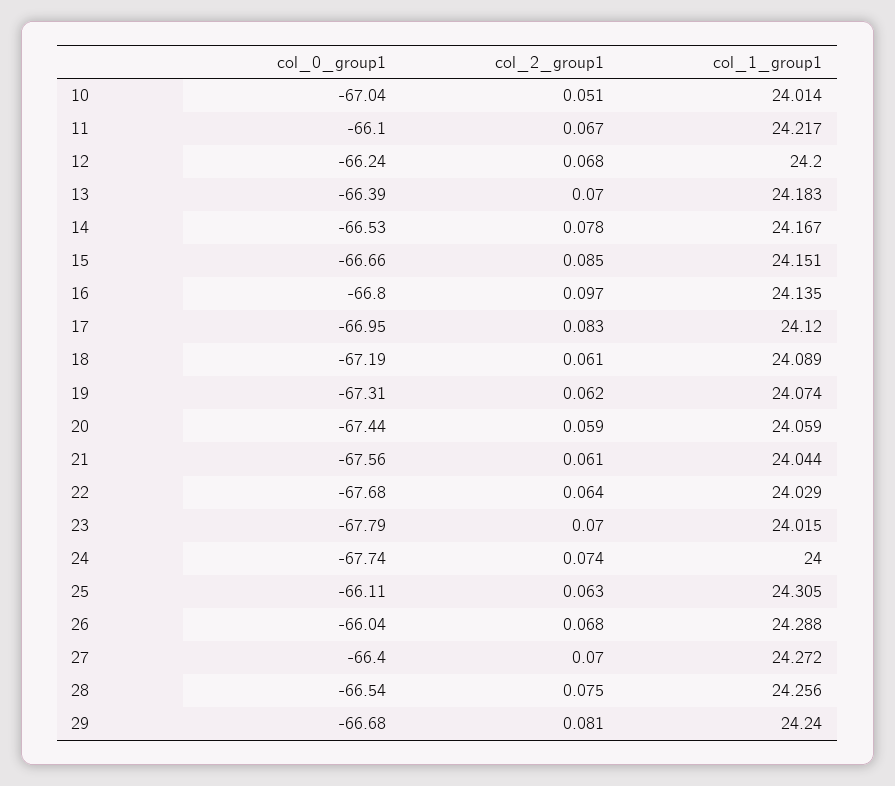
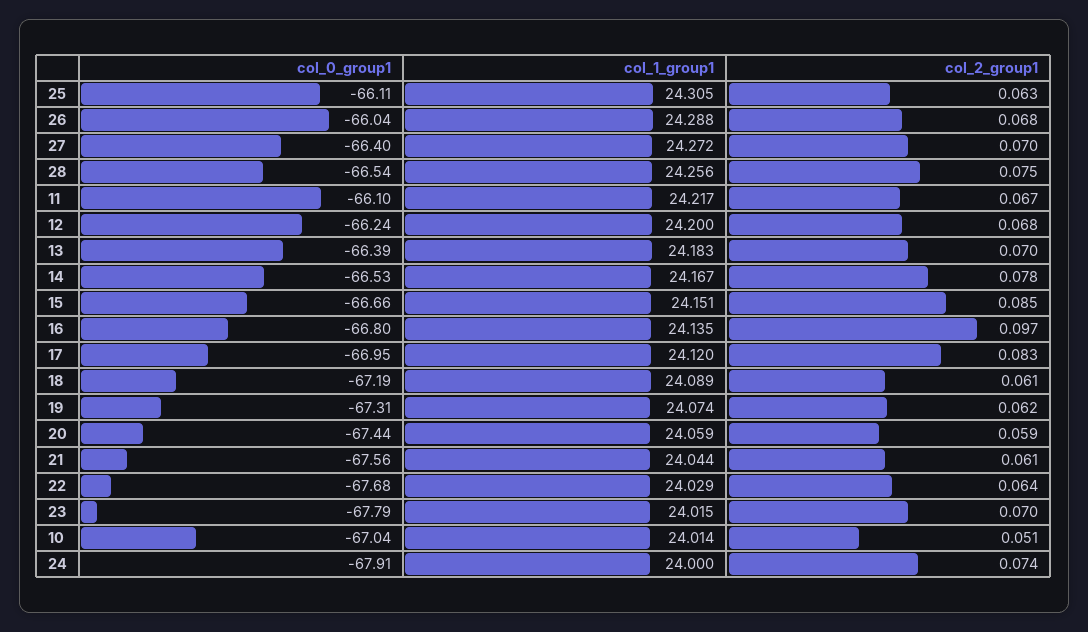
col_0_group1, 24: -67.74 -> -67.91
col_0_group1, 29: -66.68 -> none
col_2_group1, 29: 0.081 -> none
col_1_group1, 29: 24.24 -> none

